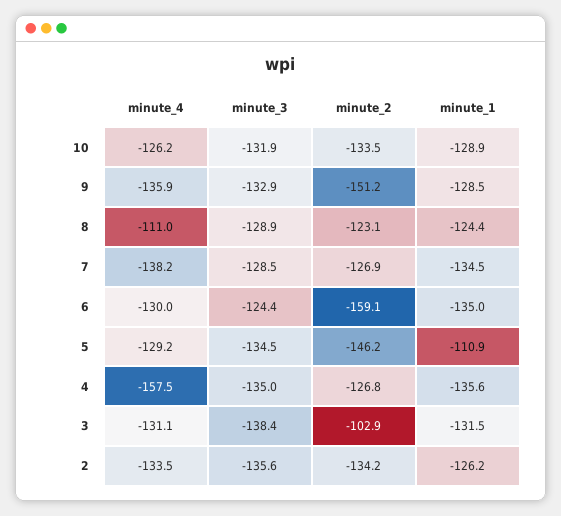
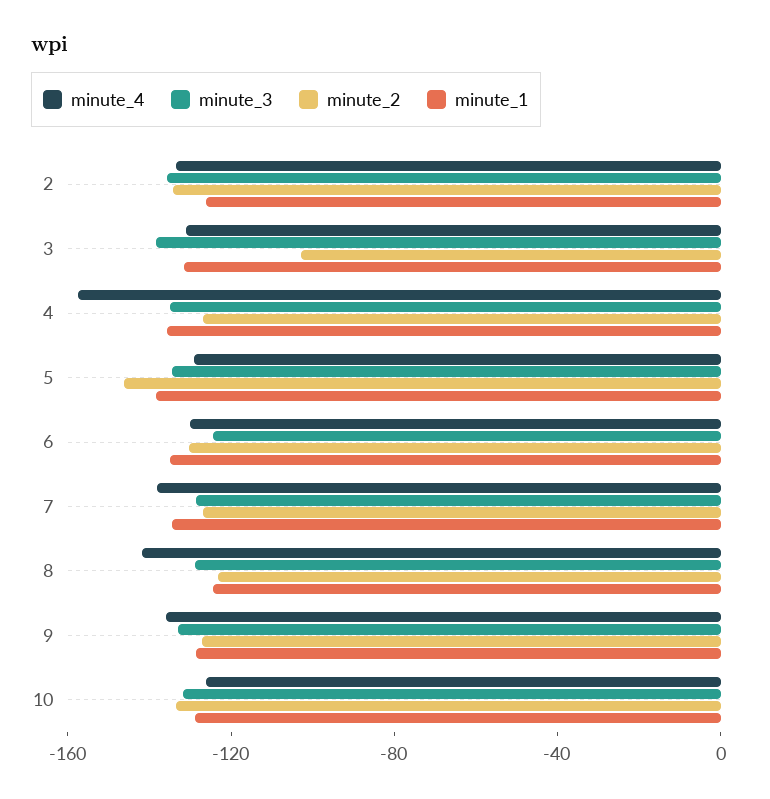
minute_2, 9: -151.2 -> -130
minute_4, 8: -111 -> -140
minute_2, 6: -159.1 -> -130
minute_1, 5: -110.9 -> -140

